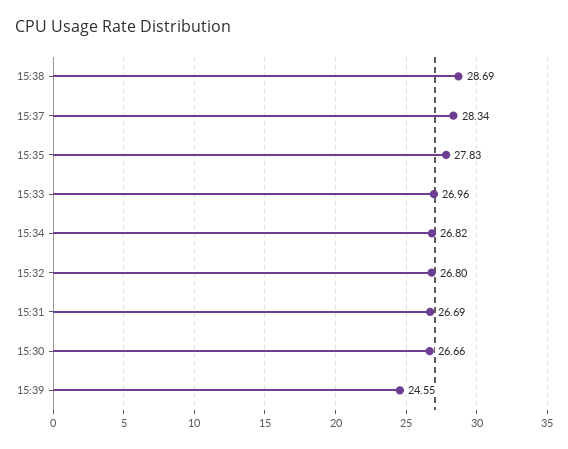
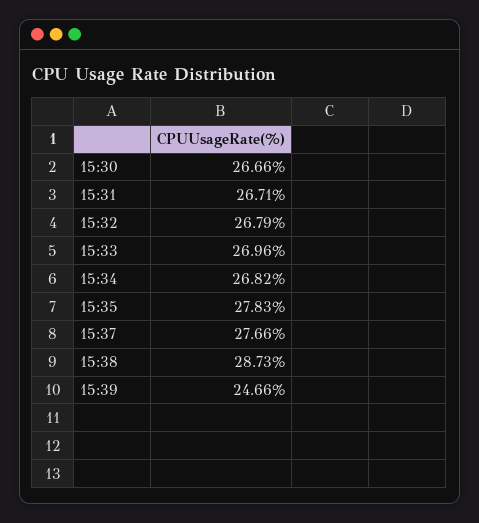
15:38: 28.69 -> 28.73
15:37: 28.34 -> 27.66
15:32: 26.8 -> 26.79
15:31: 26.69 -> 26.71
15:39: 24.55 -> 24.66

